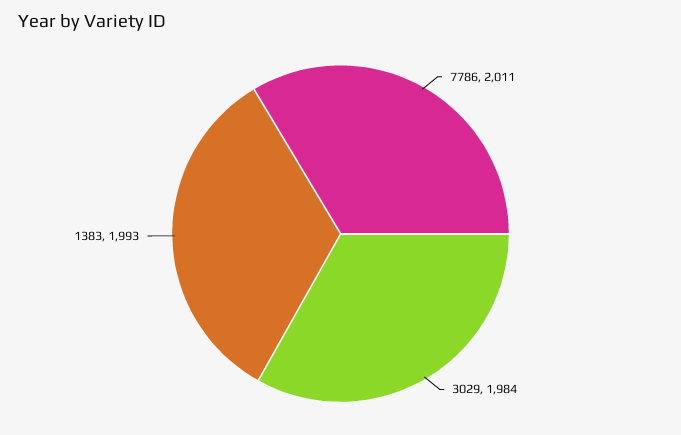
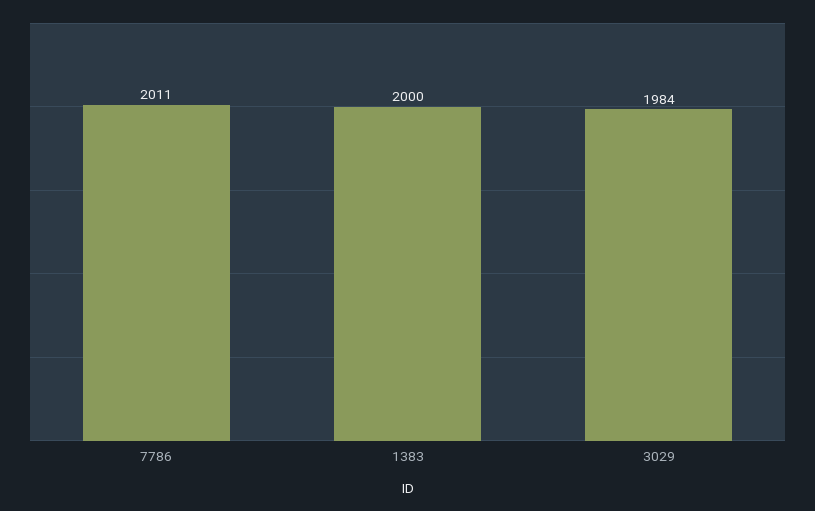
1383: 1993 -> 2000

